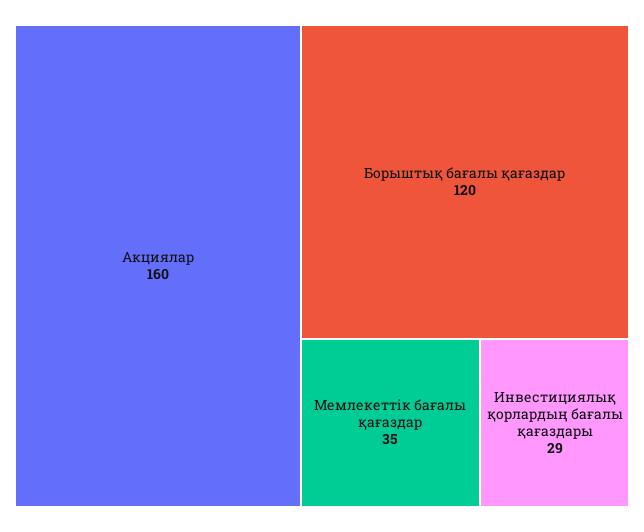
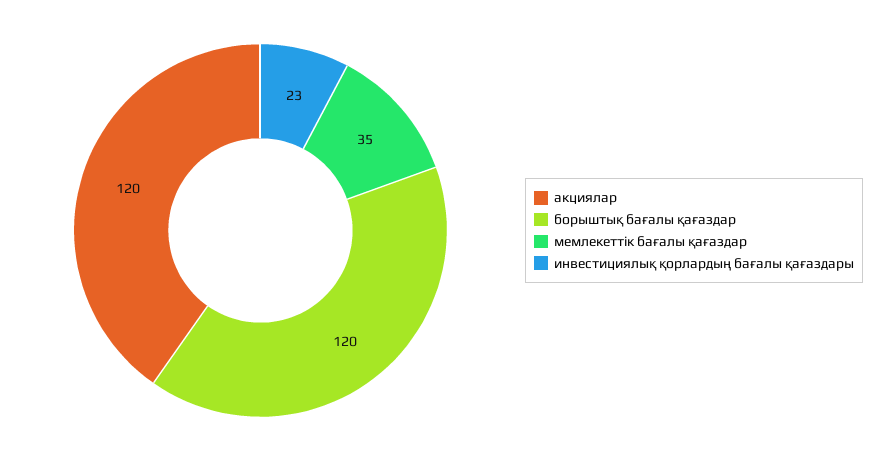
Акциялар: 160 -> 120
Инвестициялық қорлардың бағалы қағаздары: 29 -> 23

